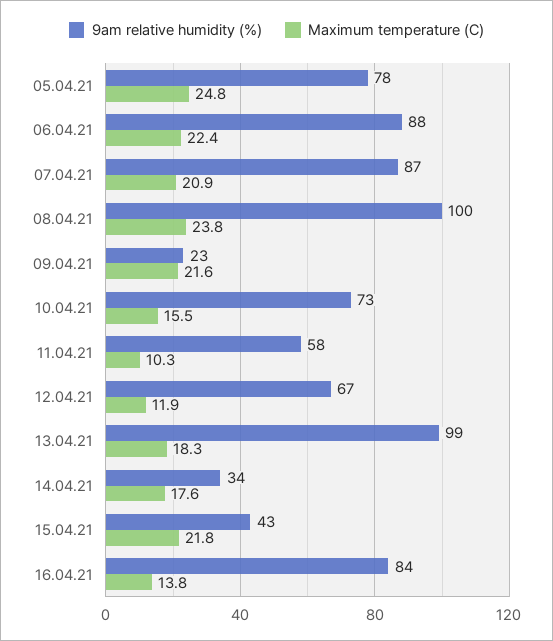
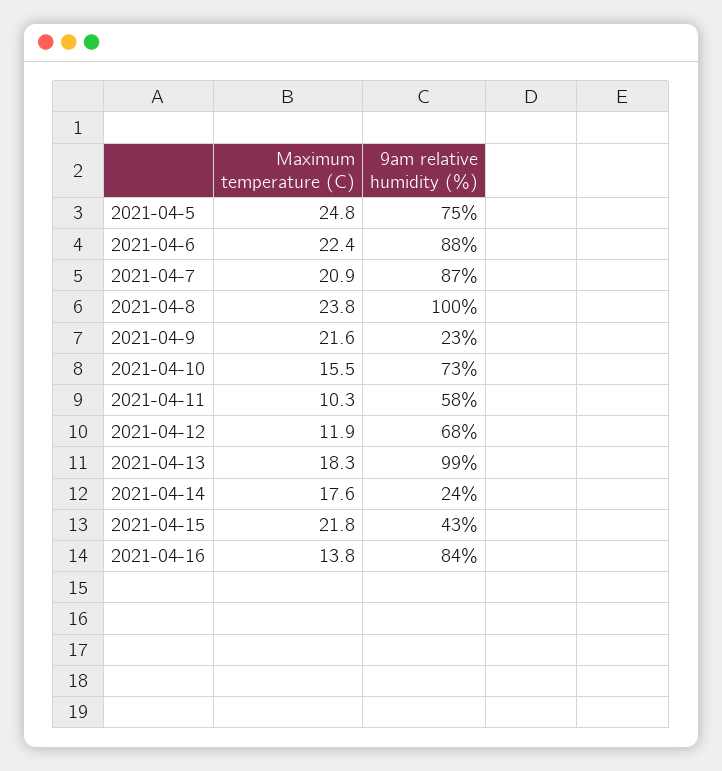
9am relative humidity (%), 05.04.21: 78 -> 75
9am relative humidity (%), 12.04.21: 67 -> 68
9am relative humidity (%), 14.04.21: 34 -> 24

